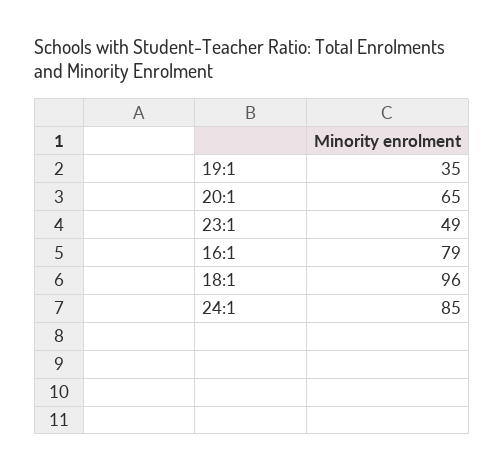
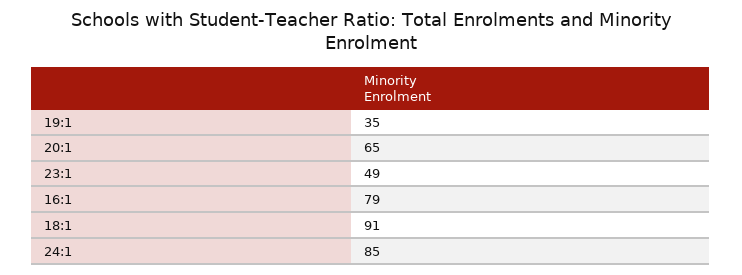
18:1: 96 -> 91

